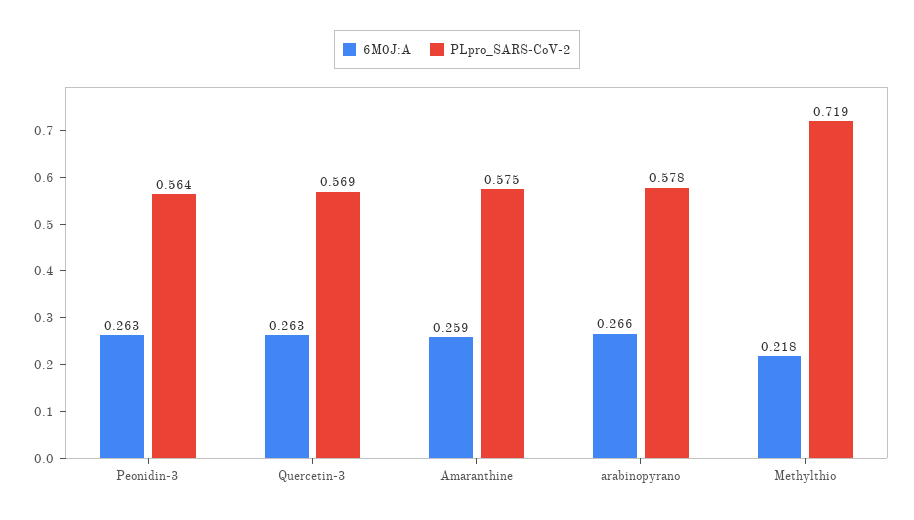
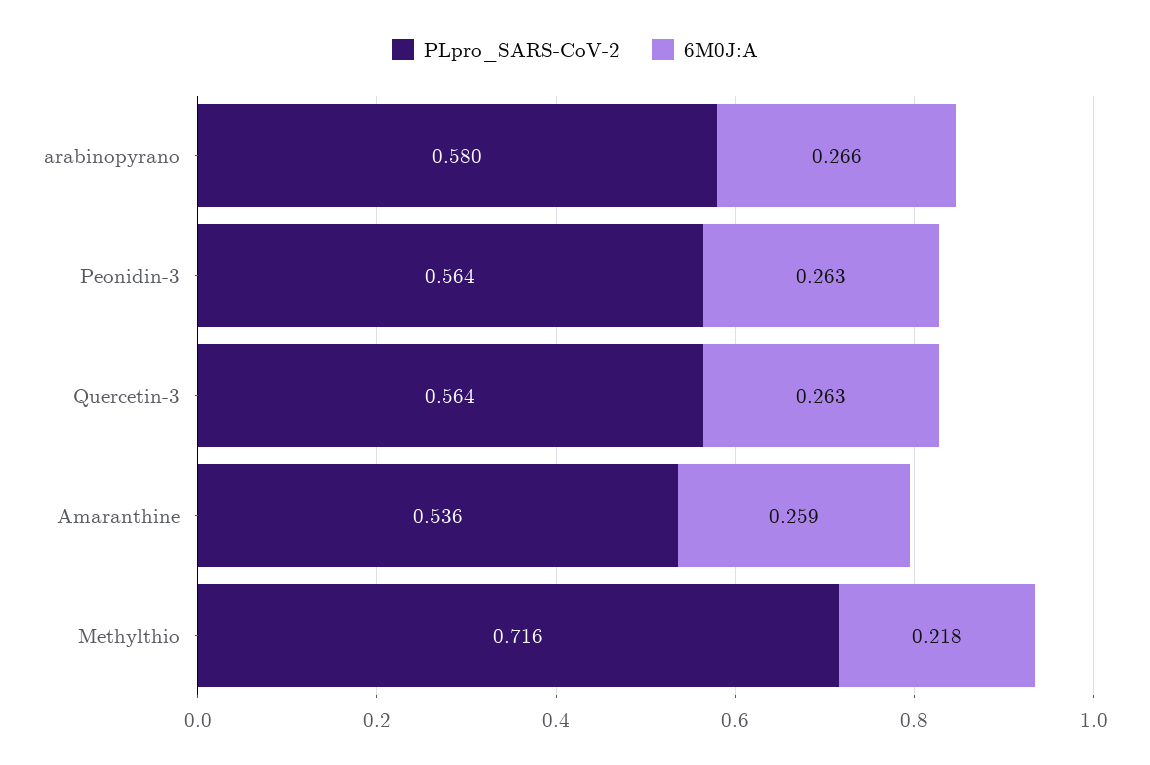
PLpro_SARS-CoV-2, Quercetin-3: 0.569 -> 0.564
PLpro_SARS-CoV-2, Amaranthine: 0.575 -> 0.536
PLpro_SARS-CoV-2, arabinopyrano: 0.578 -> 0.58
PLpro_SARS-CoV-2, Methylthio: 0.719 -> 0.716

